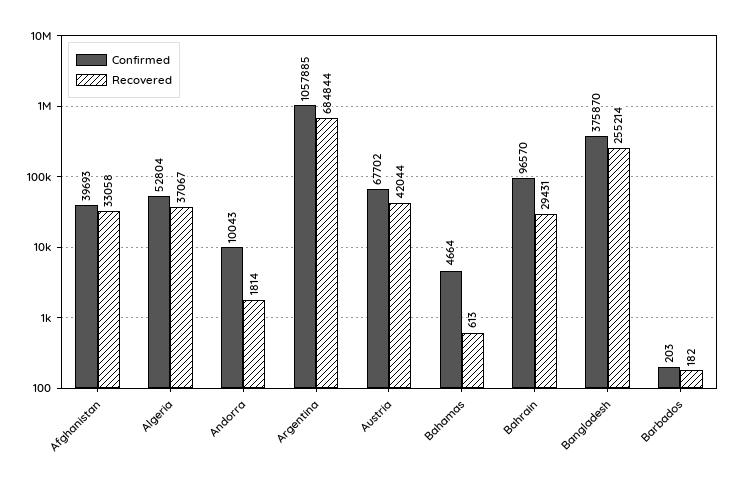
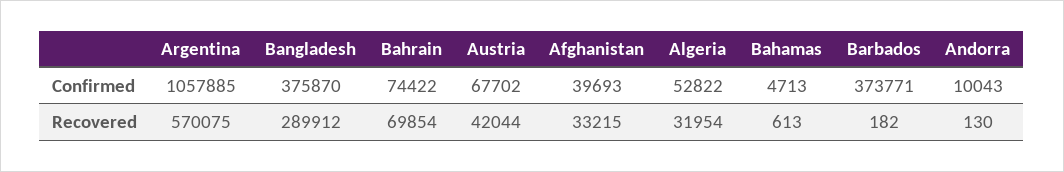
Recovered, Afghanistan: 33058 -> 33215
Confirmed, Algeria: 52804 -> 52822
Recovered, Algeria: 37067 -> 31954
Recovered, Andorra: 1814 -> 130
Recovered, Argentina: 684844 -> 570075
Confirmed, Bahamas: 4664 -> 4713
Confirmed, Bahrain: 96570 -> 74422
Recovered, Bahrain: 29431 -> 69854
Recovered, Bangladesh: 255214 -> 289912
Confirmed, Barbados: 203 -> 373771

